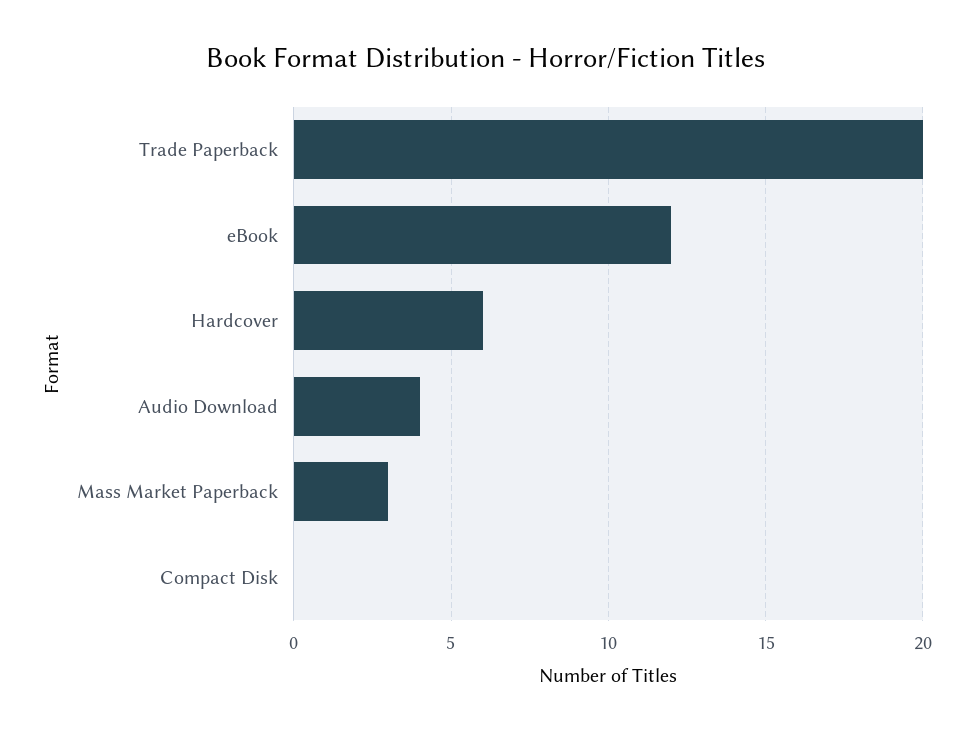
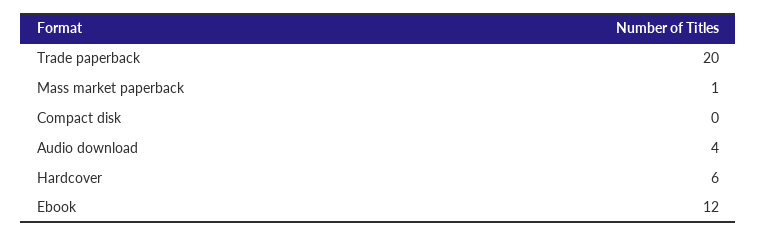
Mass Market Paperback: 3 -> 1

